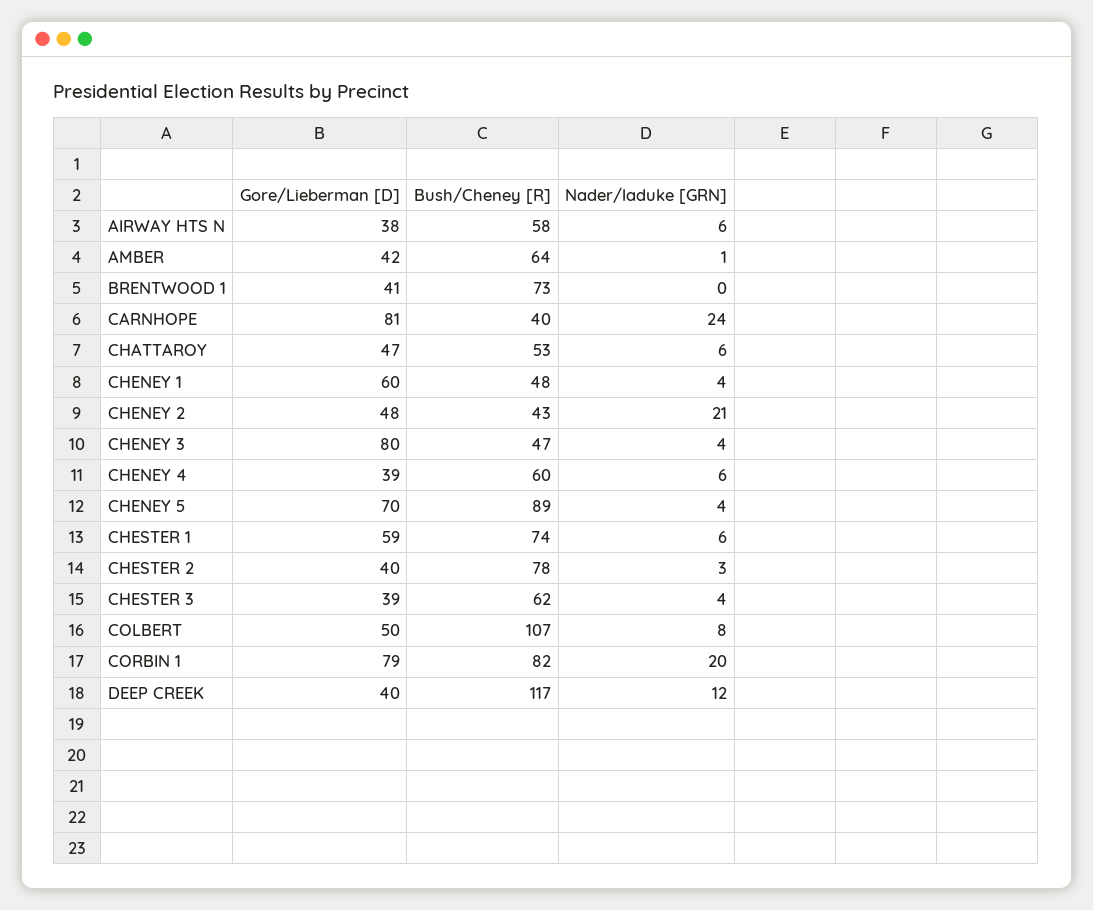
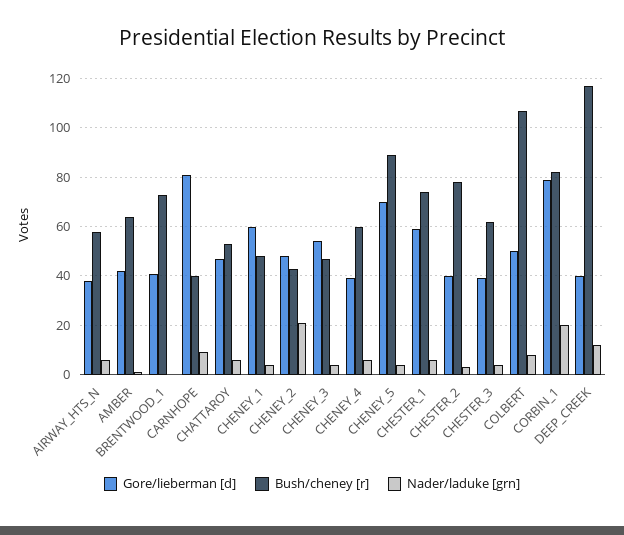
Nader/laduke [GRN], CARNHOPE: 24 -> 10
Gore/Lieberman [D], CHENEY 3: 80 -> 55

